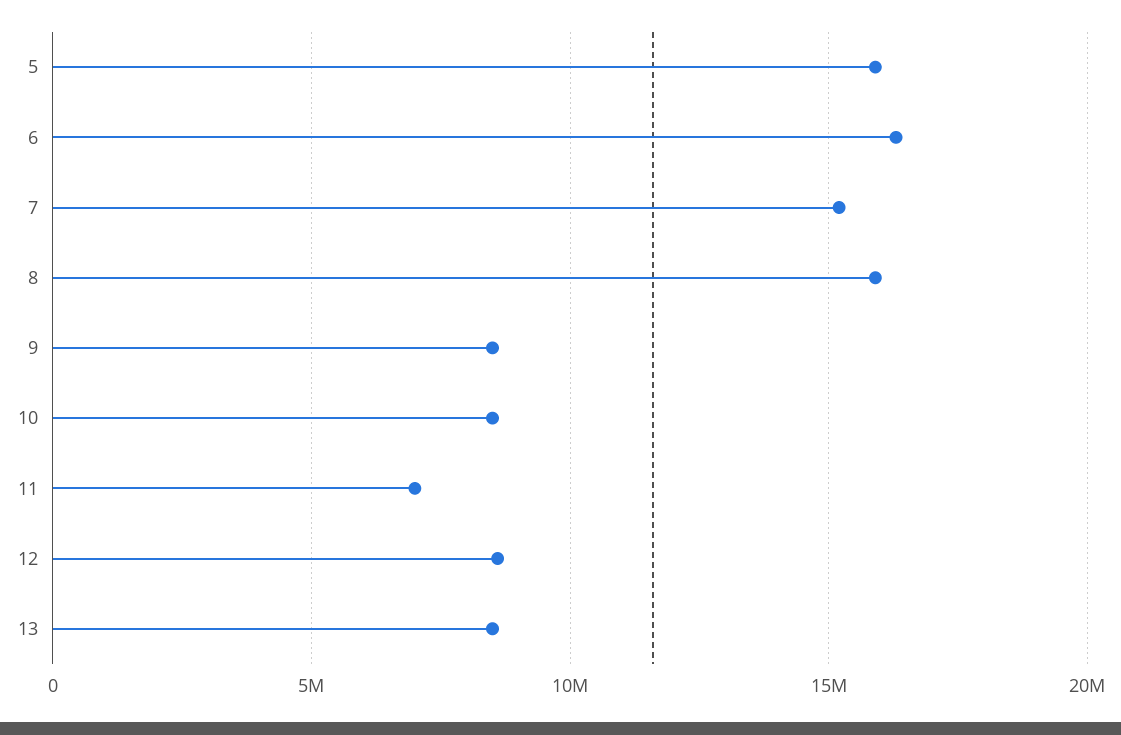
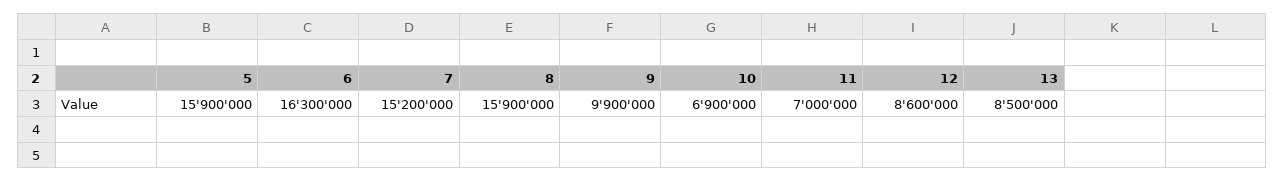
9: 8500000 -> 9900000
10: 8500000 -> 6900000

